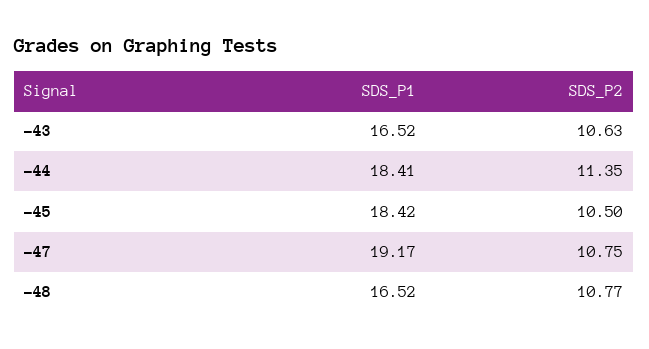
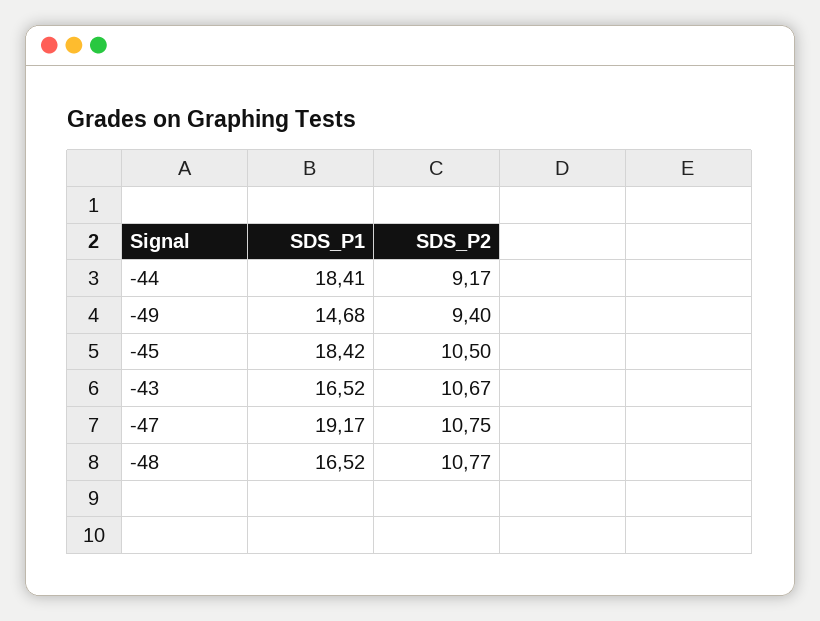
SDS_P2, -43: 10.63 -> 10.67
SDS_P2, -44: 11.35 -> 9.17
SDS_P1, -49: none -> 14.68
SDS_P2, -49: none -> 9.4

